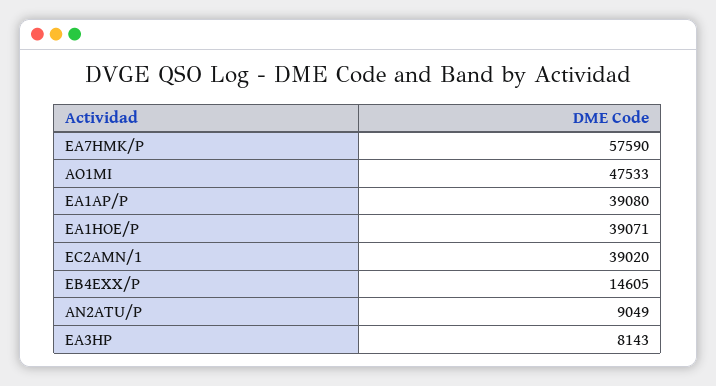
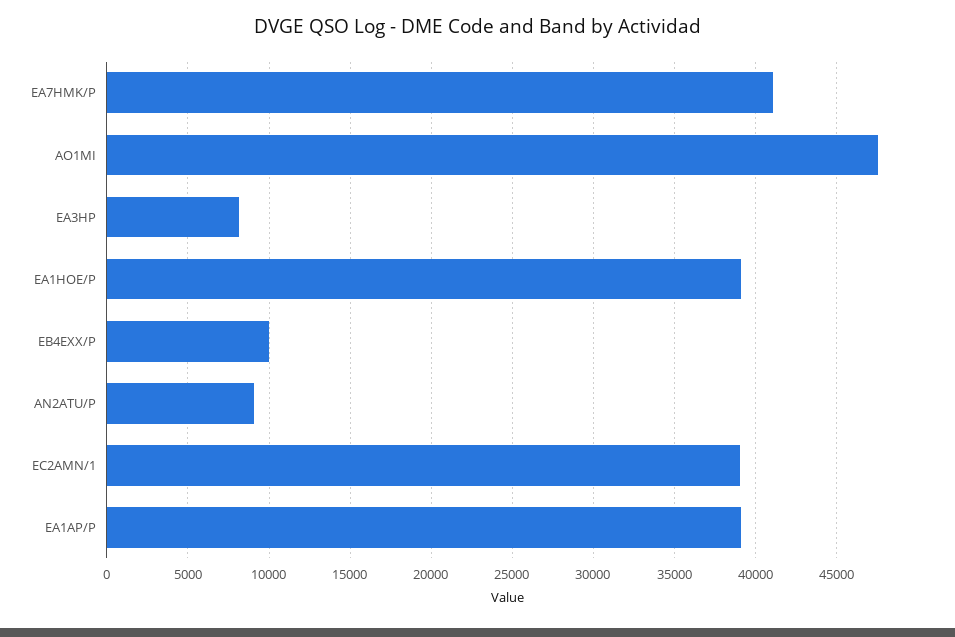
EA7HMK/P: 57590 -> 41000
EB4EXX/P: 14605 -> 10000

